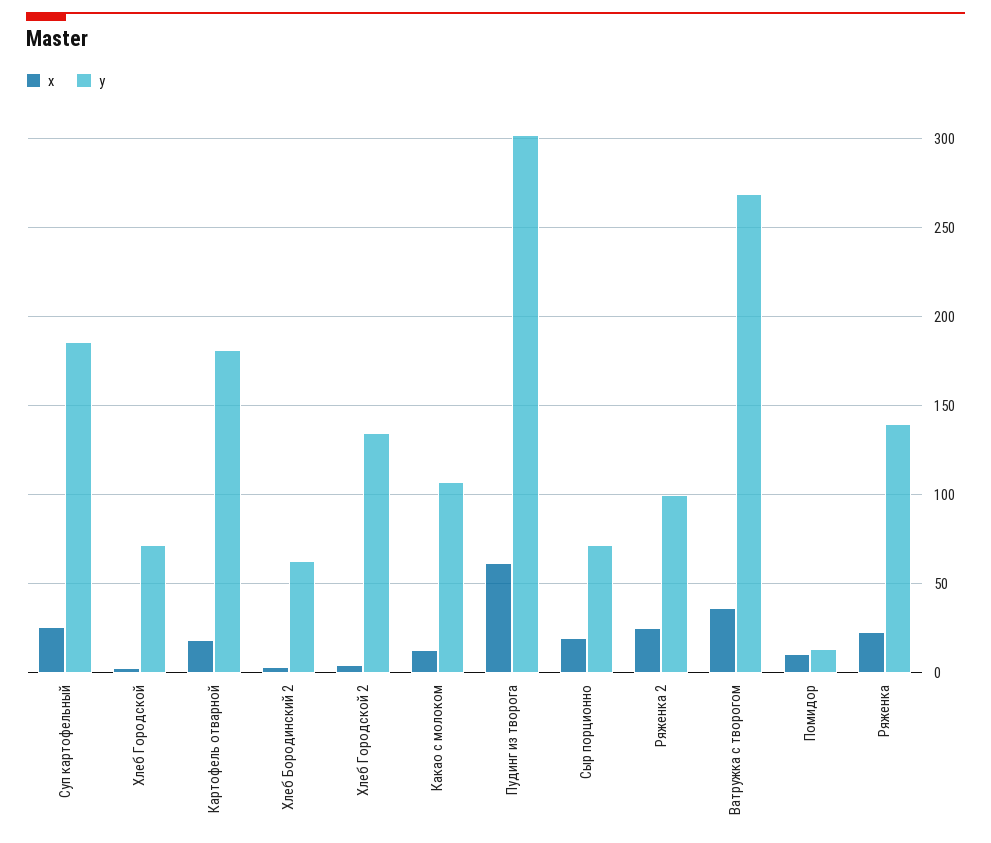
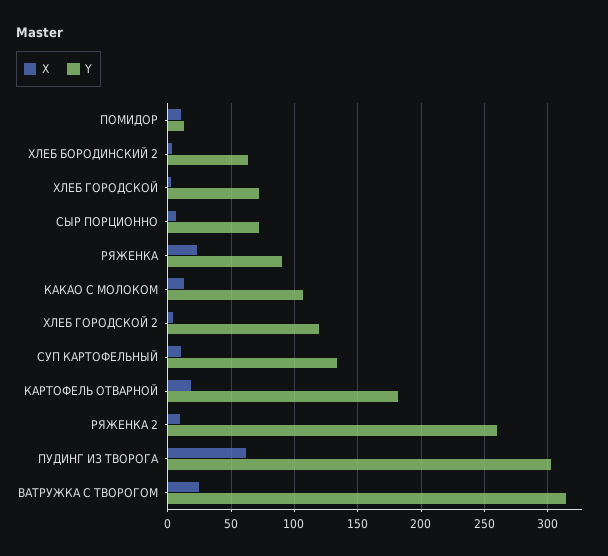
x, Суп картофельный: 25 -> 10
y, Суп картофельный: 185 -> 135
y, Хлеб Городской 2: 135 -> 120
x, Сыр порционно: 20 -> 5
x, Ряженка 2: 25 -> 10
y, Ряженка 2: 100 -> 260
x, Ватружка с творогом: 35 -> 25
y, Ватружка с творогом: 270 -> 315
y, Ряженка: 140 -> 90

